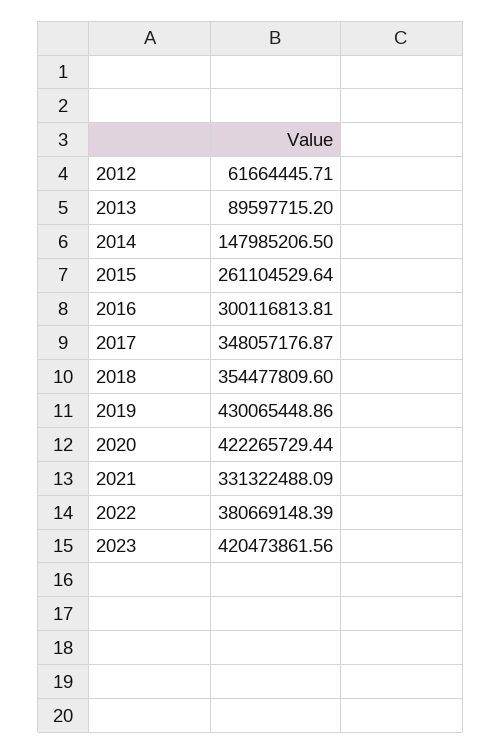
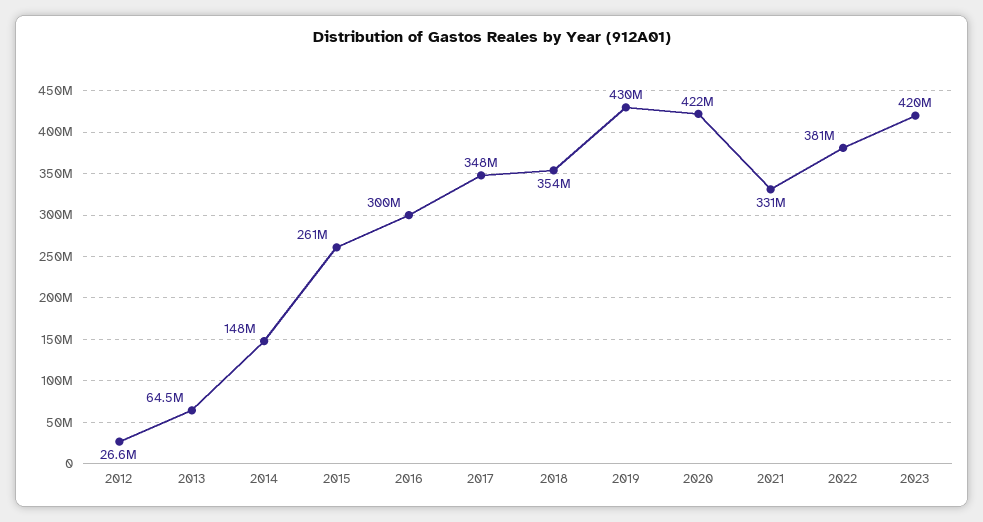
2012: 61664445.71 -> 26600000
2013: 89597715.2 -> 64500000

